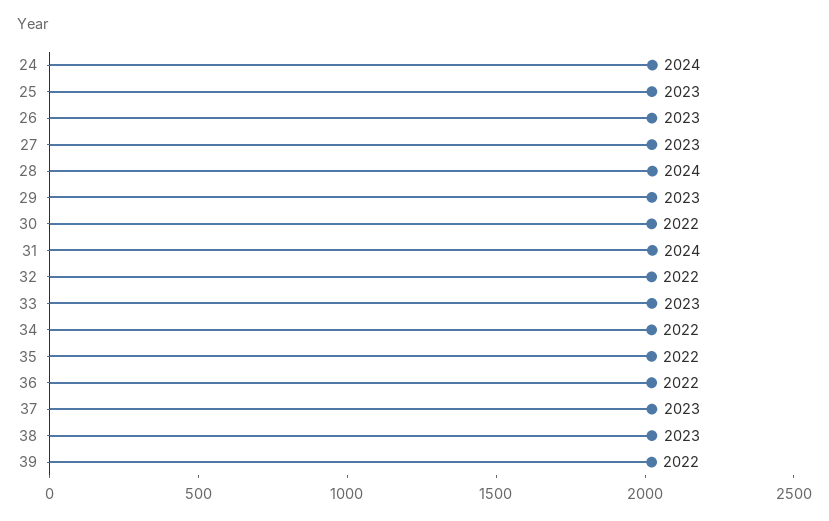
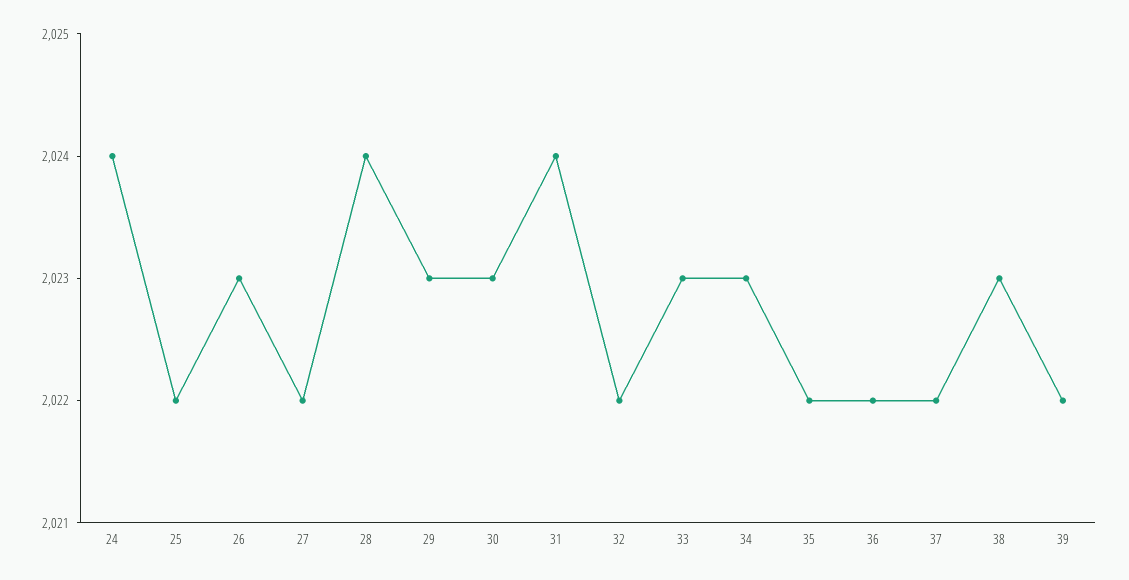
25: 2023 -> 2022
27: 2023 -> 2022
30: 2022 -> 2023
34: 2022 -> 2023
37: 2023 -> 2022

